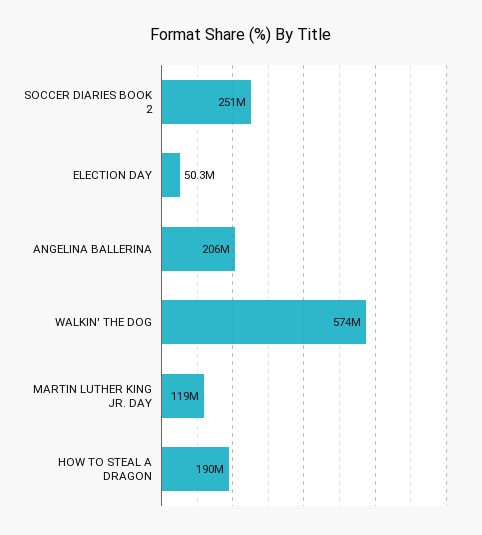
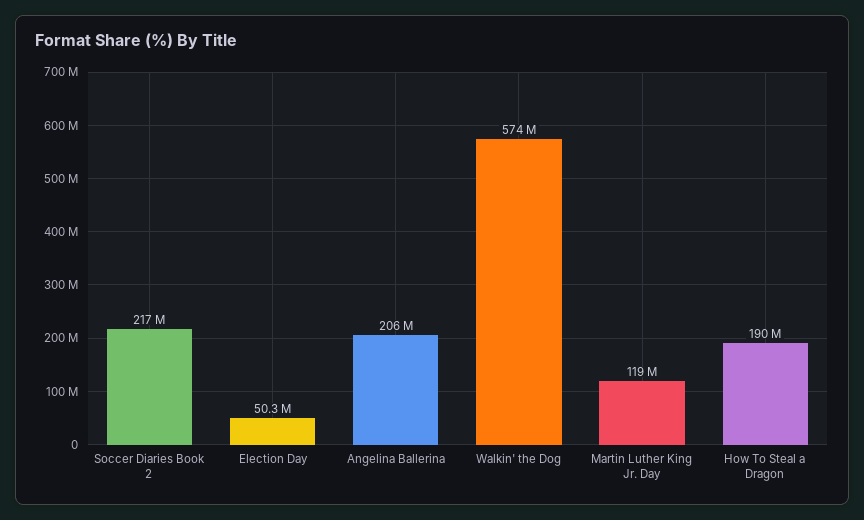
SOCCER DIARIES BOOK 2: 251000000 -> 217000000

